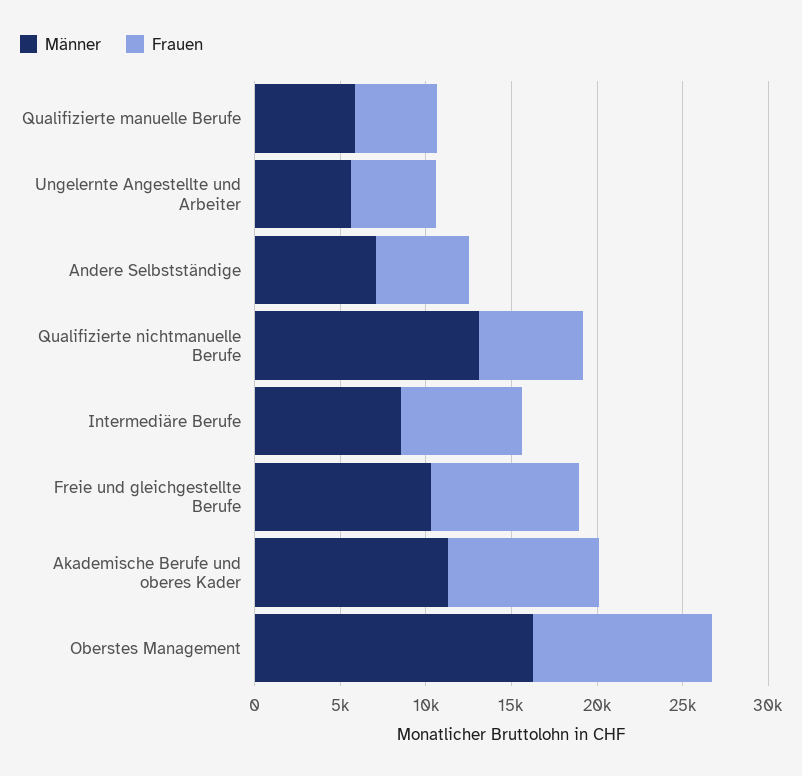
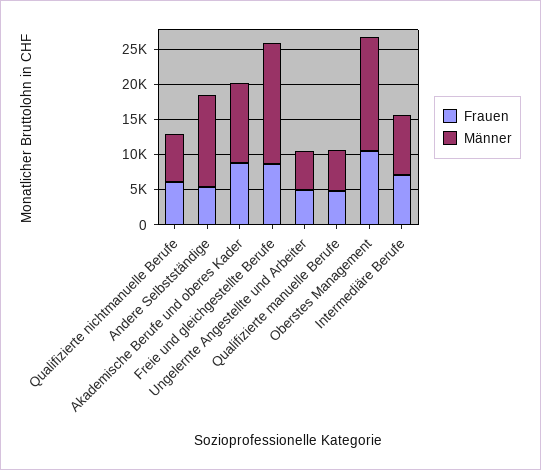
Männer, Andere Selbstständige: 7000 -> 12500
Männer, Qualifizierte nichtmanuelle Berufe: 13000 -> 7500
Männer, Freie und gleichgestellte Berufe: 10000 -> 17500

